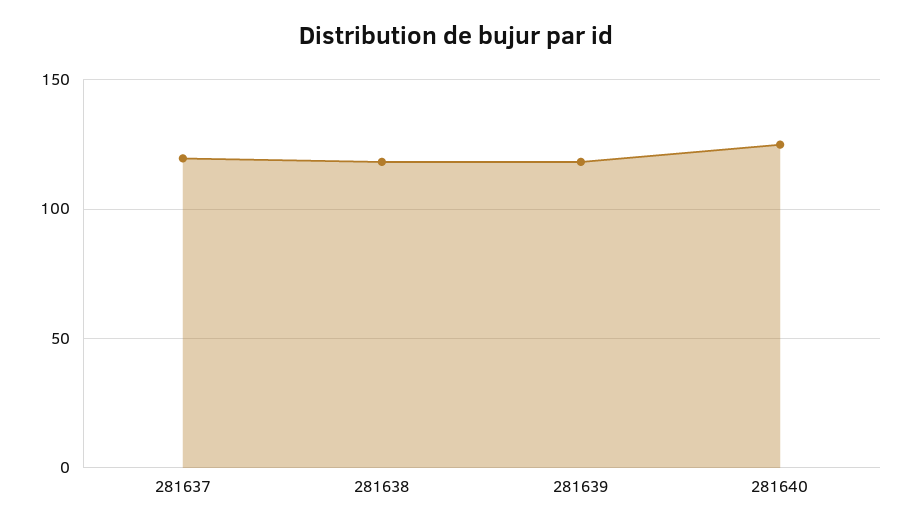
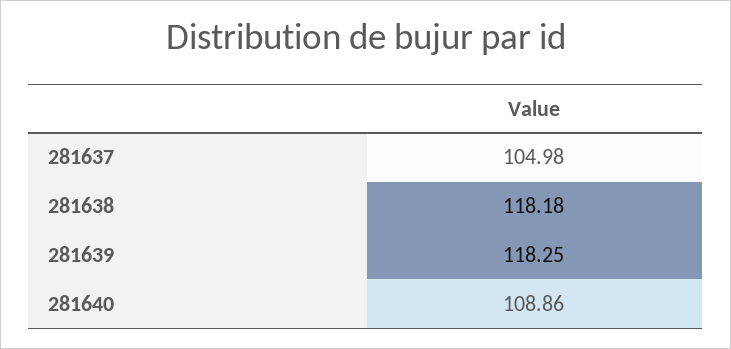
281637: 120 -> 104.98
281640: 125 -> 108.86

